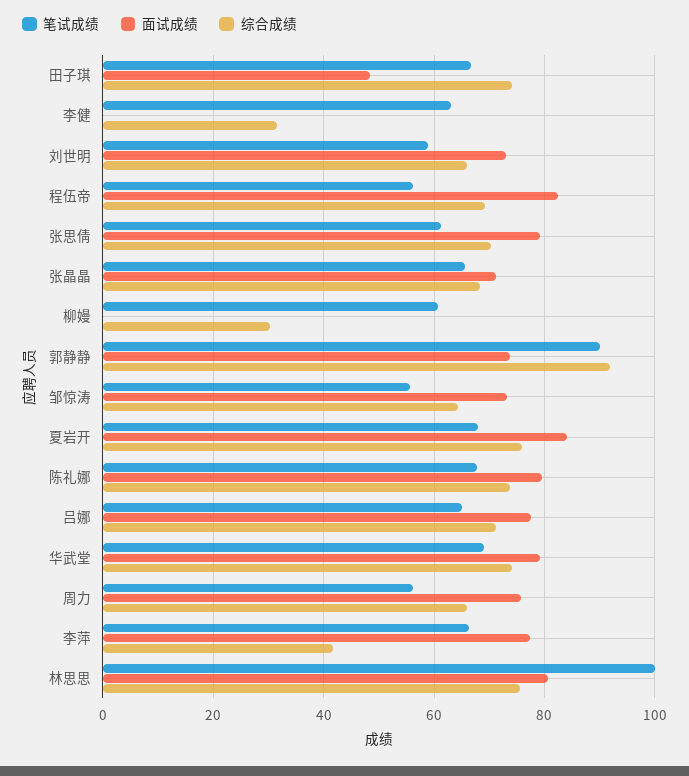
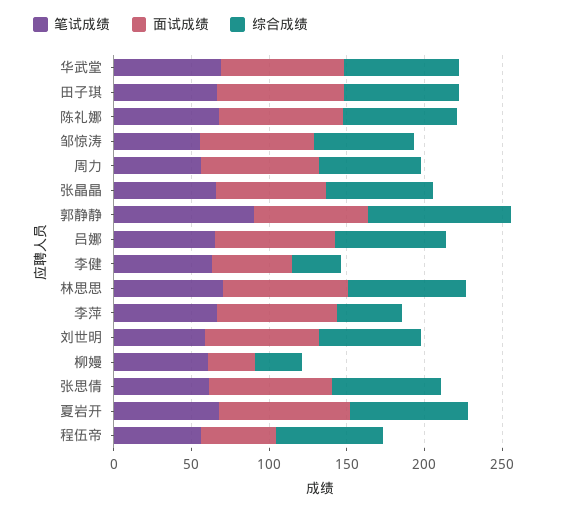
面试成绩, 田子琪: 48 -> 80
面试成绩, 李健: 0 -> 50
面试成绩, 程伍帝: 82 -> 50
面试成绩, 柳嫚: 0 -> 30
笔试成绩, 林思思: 100 -> 70

